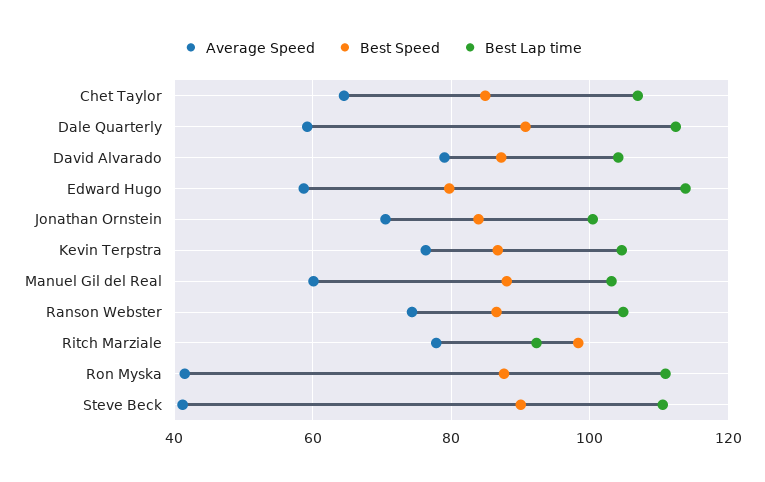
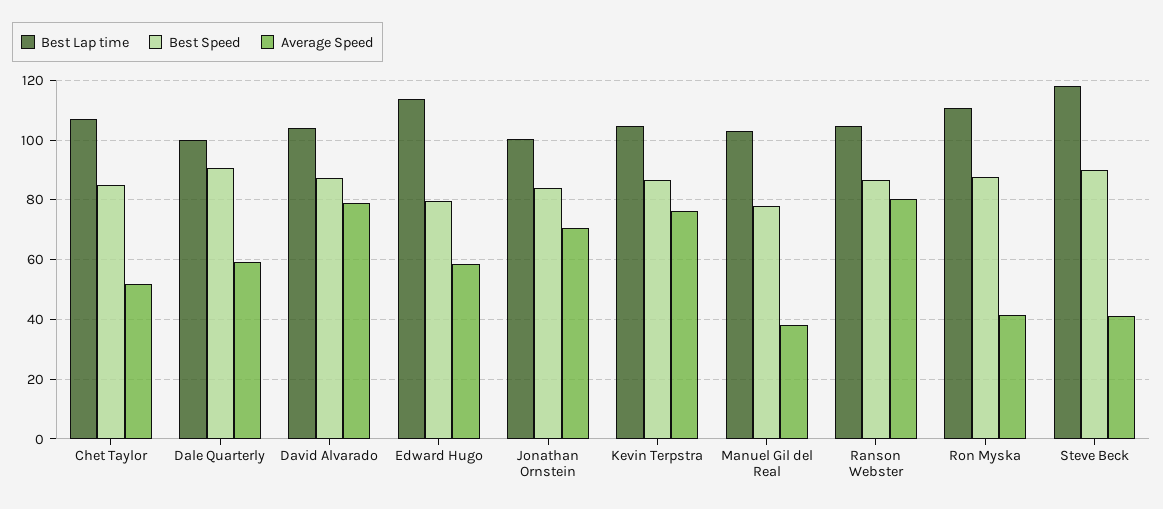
Average Speed, Chet Taylor: 64 -> 52.5
Best Lap time, Dale Quarterly: 112 -> 100
Average Speed, Manuel Gil del Real: 60 -> 37.5
Best Speed, Manuel Gil del Real: 88 -> 77.5
Average Speed, Ranson Webster: 74 -> 80
Average Speed, Ritch Marziale: 78 -> none
Best Speed, Ritch Marziale: 98 -> none
Best Lap time, Ritch Marziale: 92 -> none
Best Lap time, Steve Beck: 110 -> 117.5

